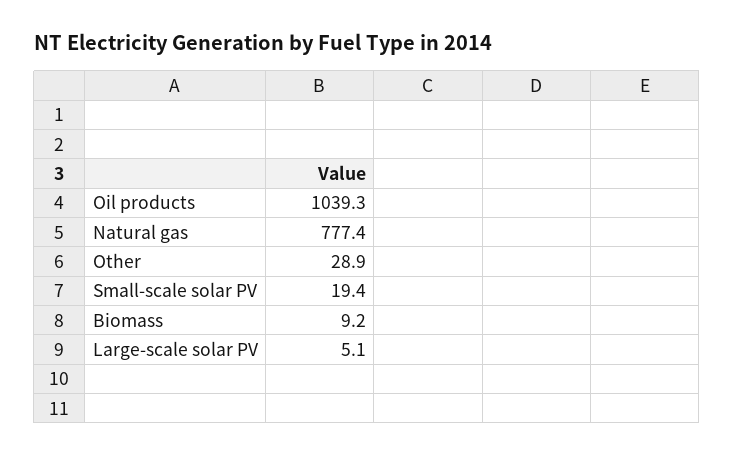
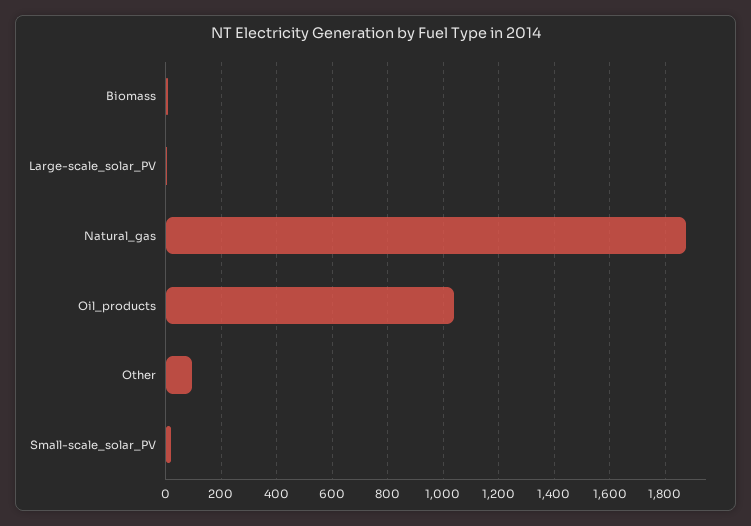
Natural gas: 777.4 -> 1875
Other: 28.9 -> 100

